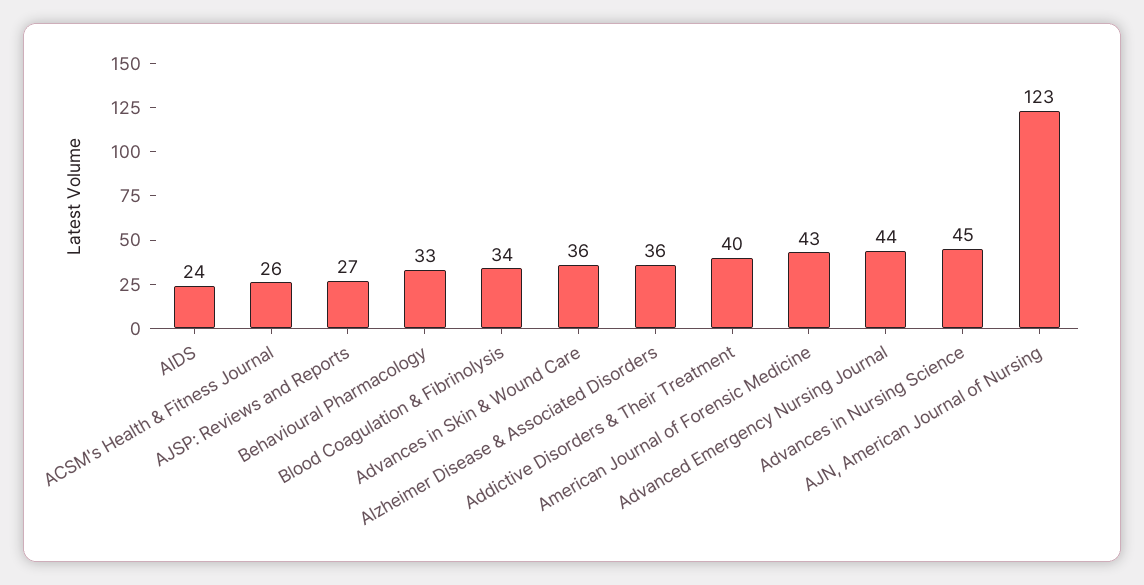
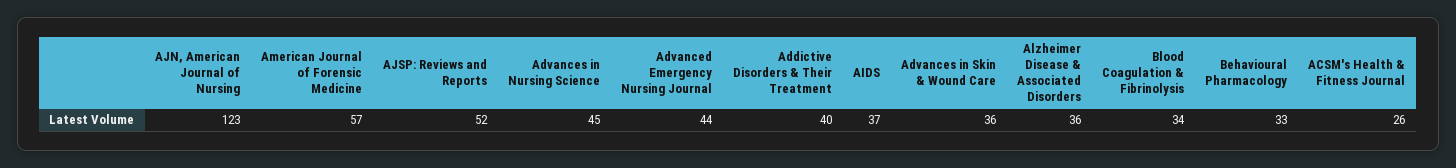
AIDS: 24 -> 37
AJSP: Reviews and Reports: 27 -> 52
American Journal of Forensic Medicine: 43 -> 57

